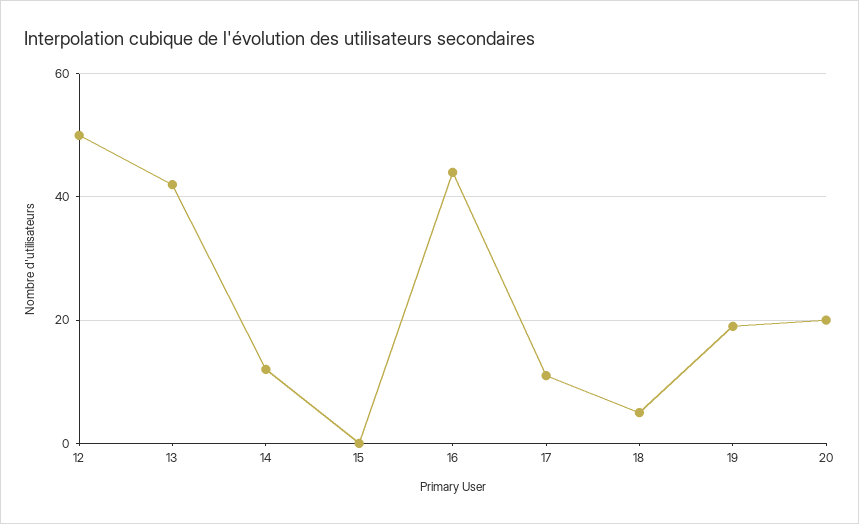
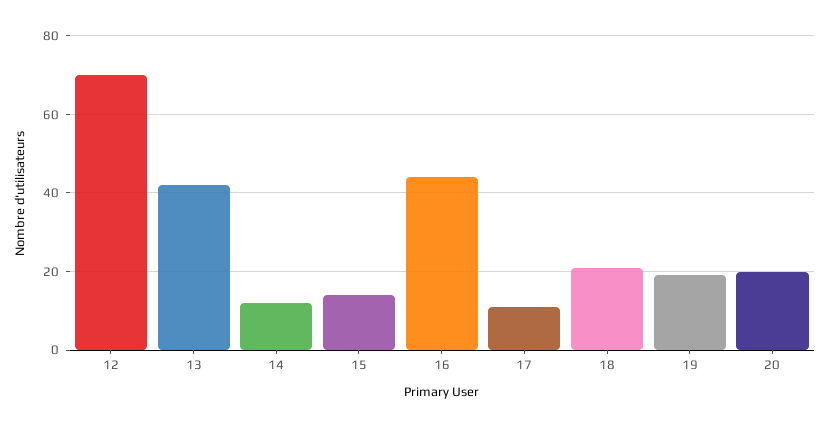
12: 50 -> 70
15: 0 -> 15
18: 5 -> 20

